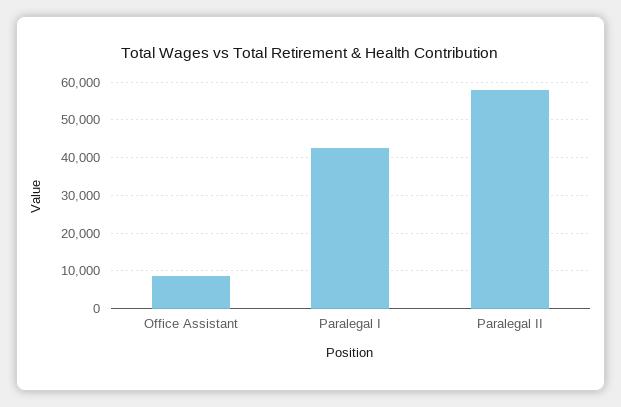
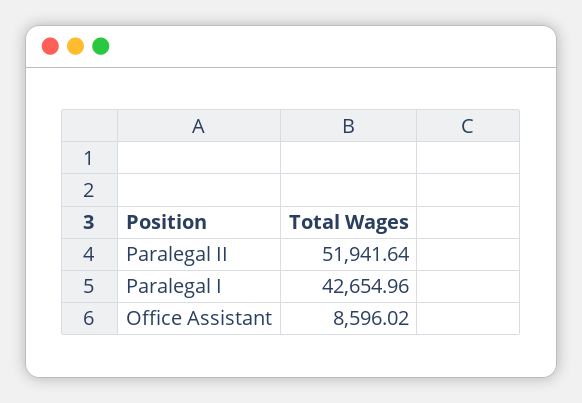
Paralegal II: 58000 -> 51941.64

